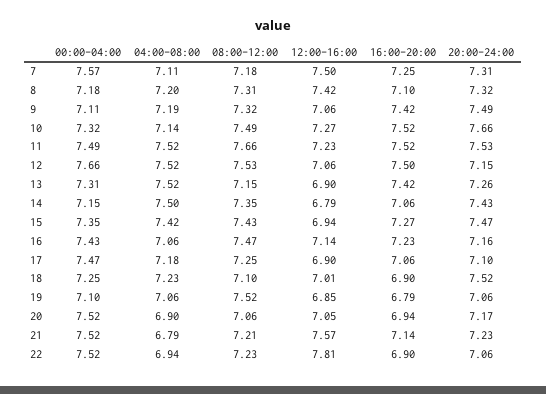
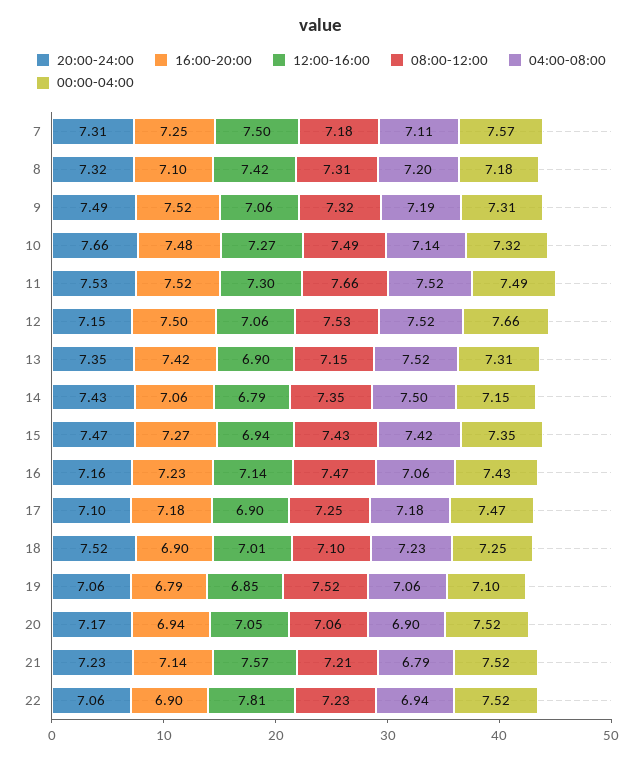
00:00-04:00, 9: 7.11 -> 7.31
16:00-20:00, 9: 7.42 -> 7.52
16:00-20:00, 10: 7.52 -> 7.48
12:00-16:00, 11: 7.23 -> 7.3
20:00-24:00, 13: 7.26 -> 7.35
16:00-20:00, 17: 7.06 -> 7.18

